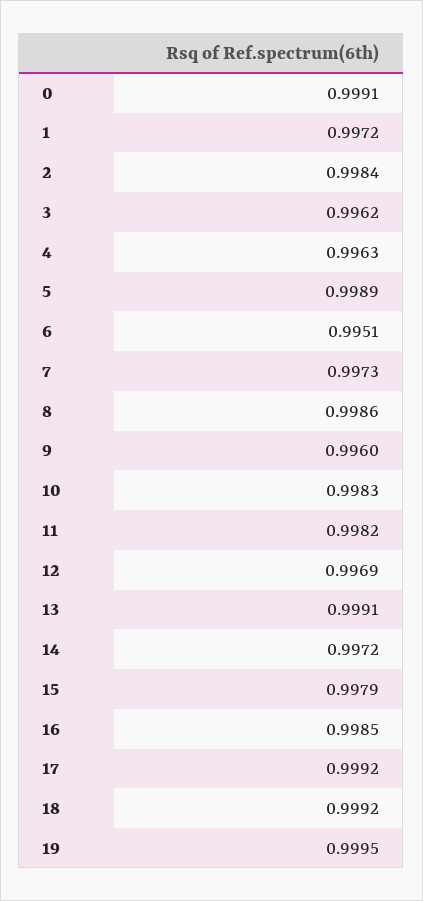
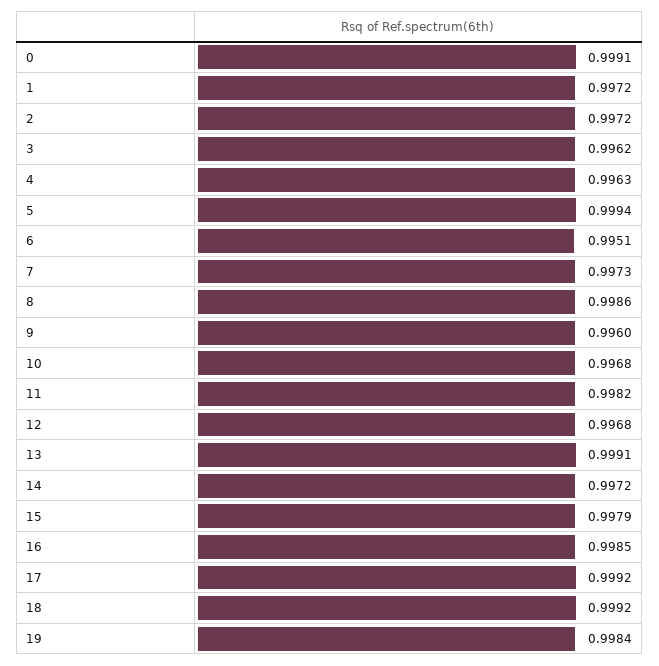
2: 0.9984 -> 0.9972
5: 0.9989 -> 0.9994
10: 0.9983 -> 0.9968
12: 0.9969 -> 0.9968
19: 0.9995 -> 0.9984

